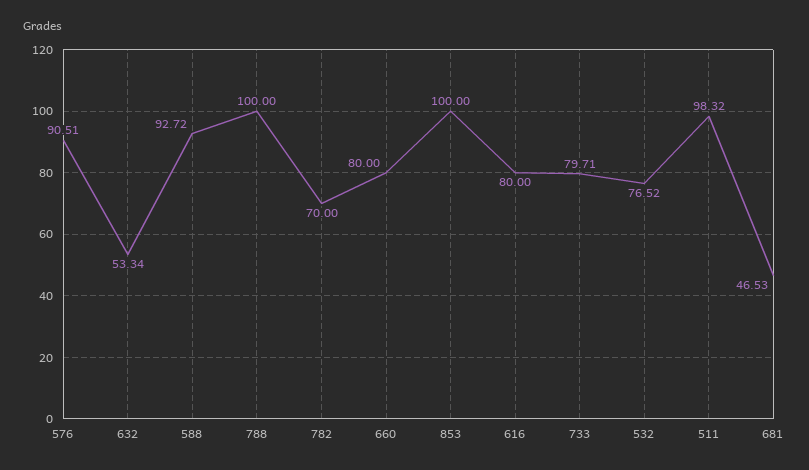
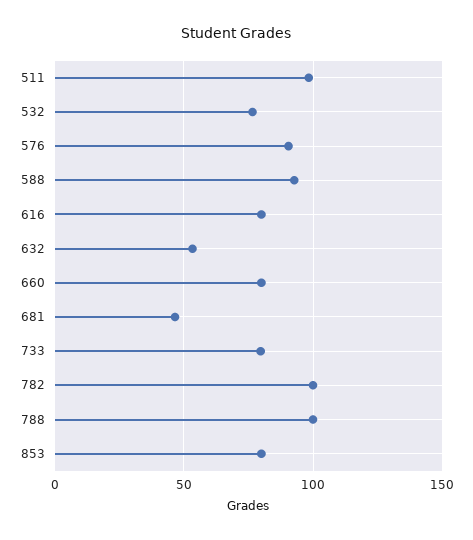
782: 70 -> 100
853: 100 -> 80

